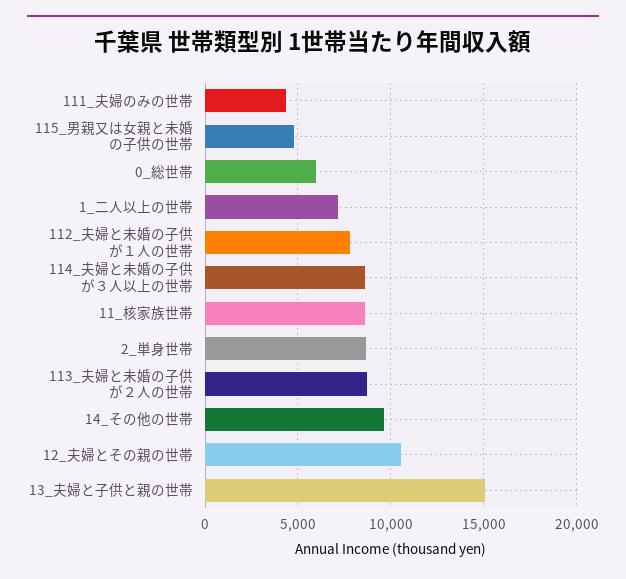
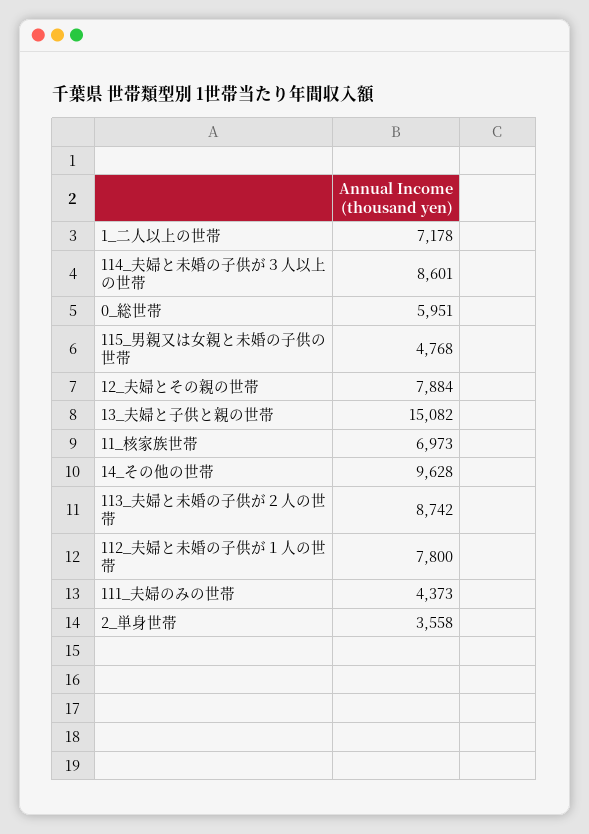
11_核家族世帯: 8500 -> 6973
2_単身世帯: 8500 -> 3558
12_夫婦とその親の世帯: 10500 -> 7884

